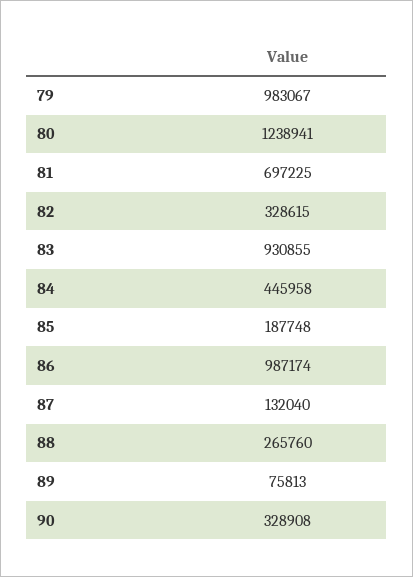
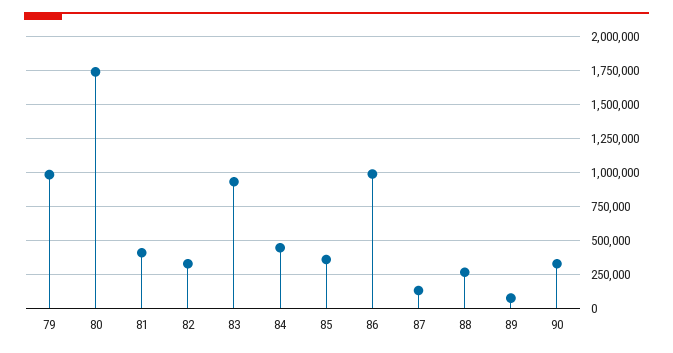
80: 1238941 -> 1750000
81: 697225 -> 400000
85: 187748 -> 350000

